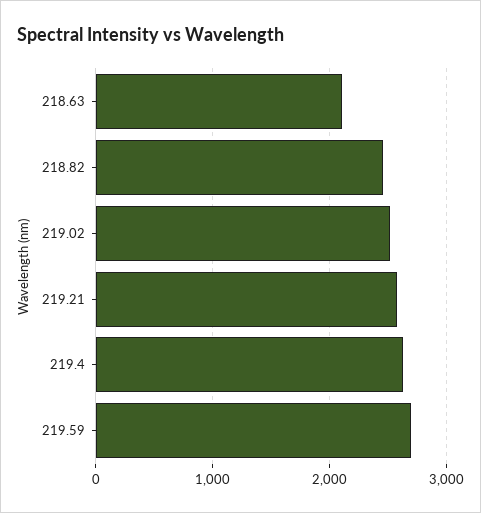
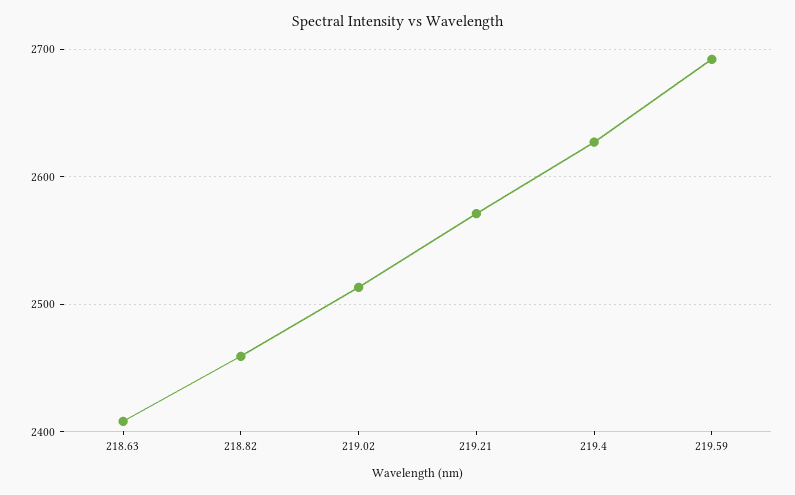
218.63: 2100 -> 2410

